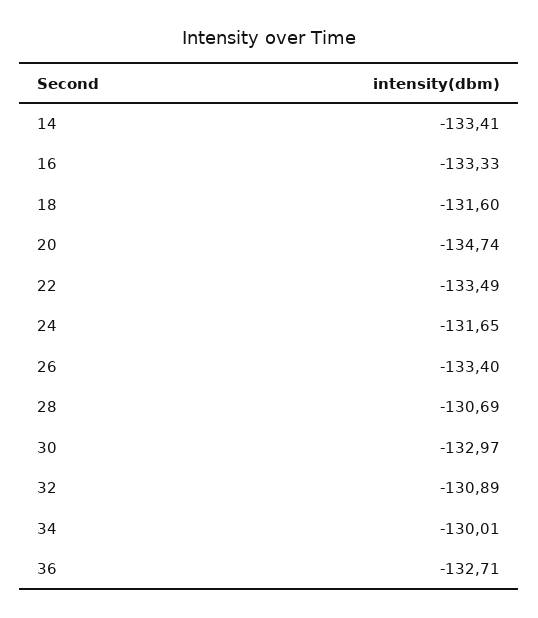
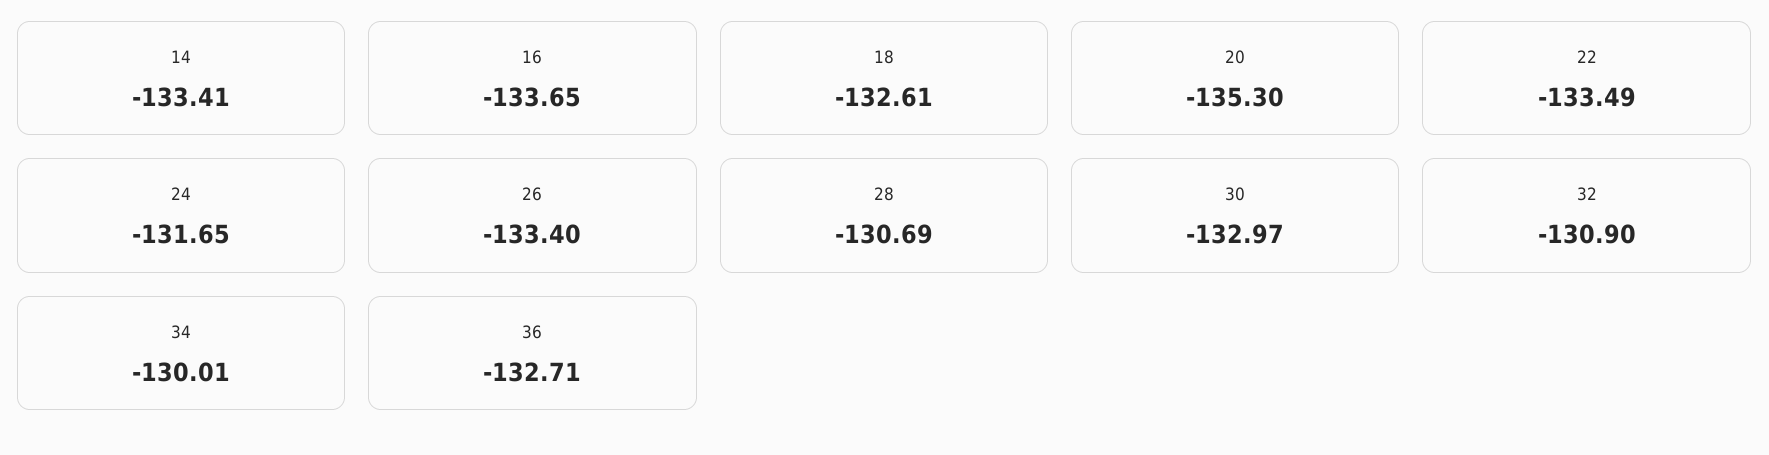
16: -133.33 -> -133.65
18: -131.6 -> -132.61
20: -134.74 -> -135.3
32: -130.89 -> -130.9

